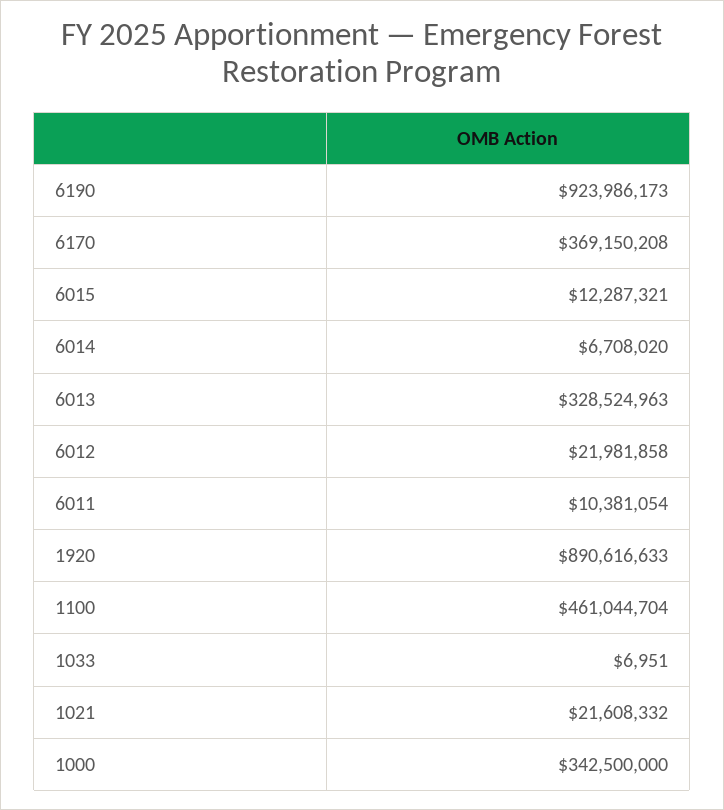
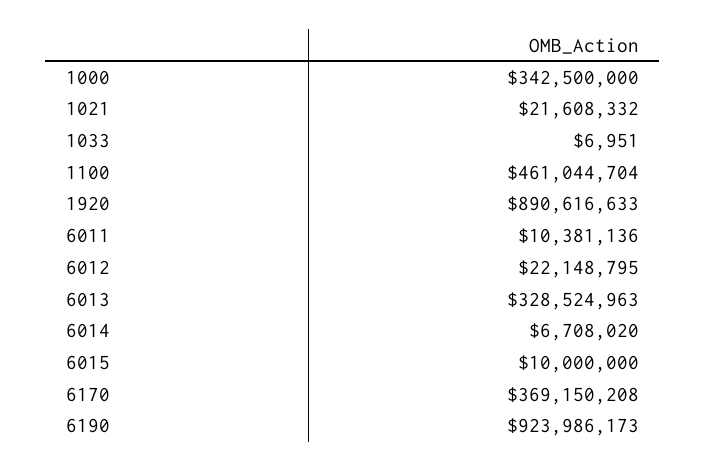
6015: 12287321 -> 10000000
6012: 21981858 -> 22148795
6011: 10381054 -> 10381136

